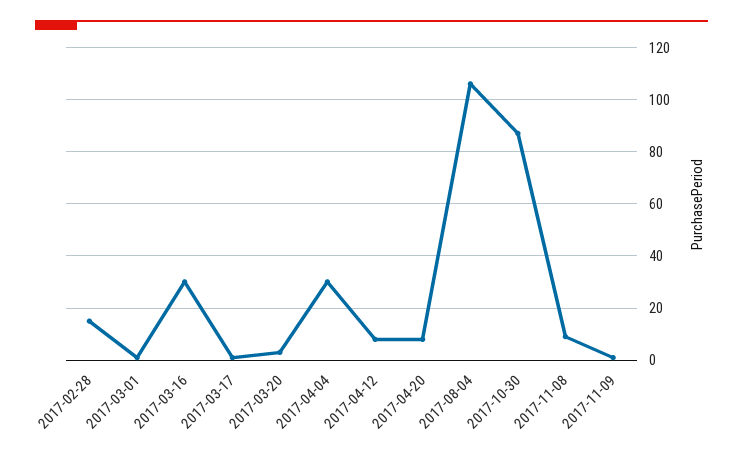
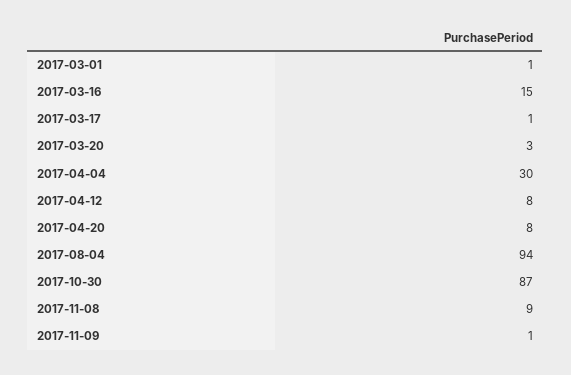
2017-02-28: 15 -> none
2017-03-16: 30 -> 15
2017-08-04: 105 -> 94

